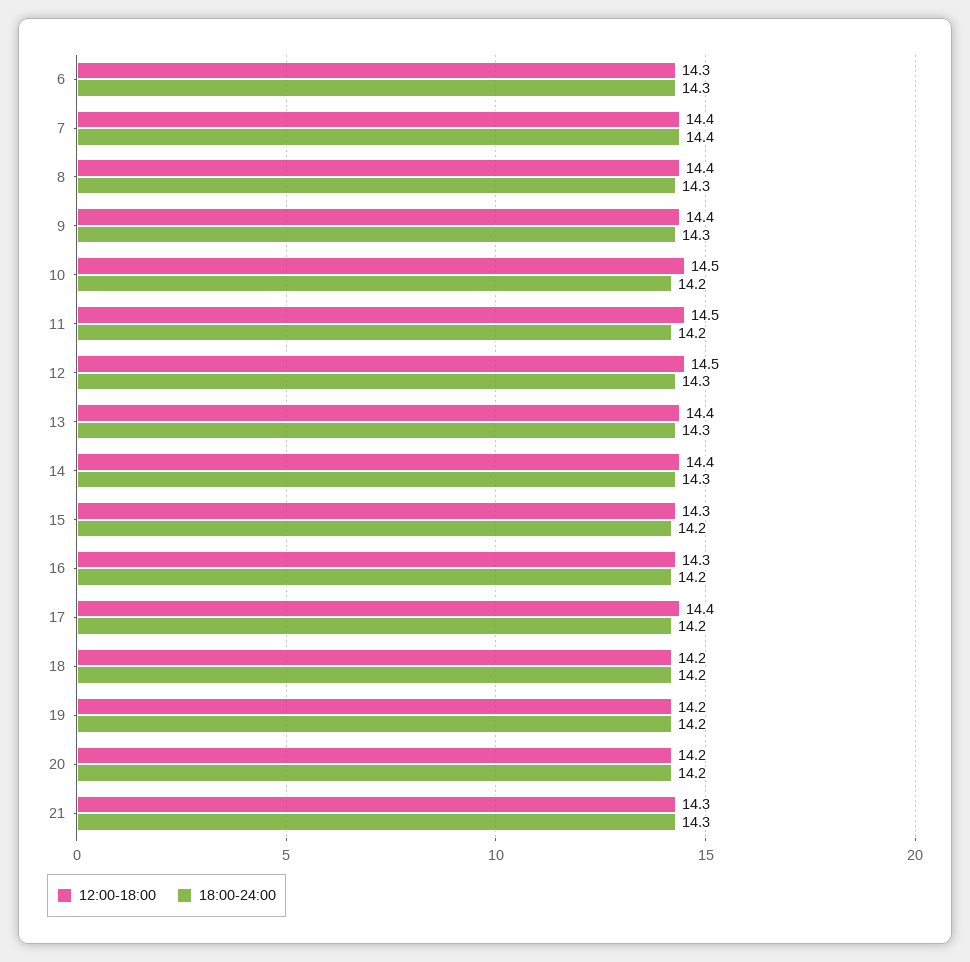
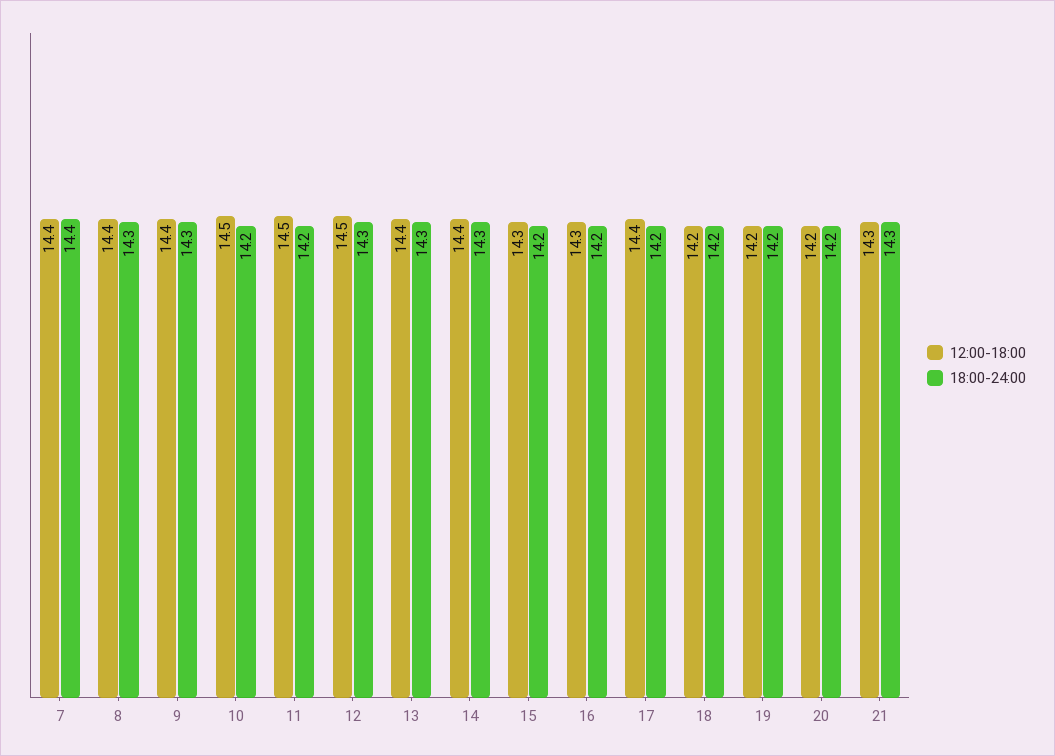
12:00-18:00, 6: 14.3 -> none
18:00-24:00, 6: 14.3 -> none

